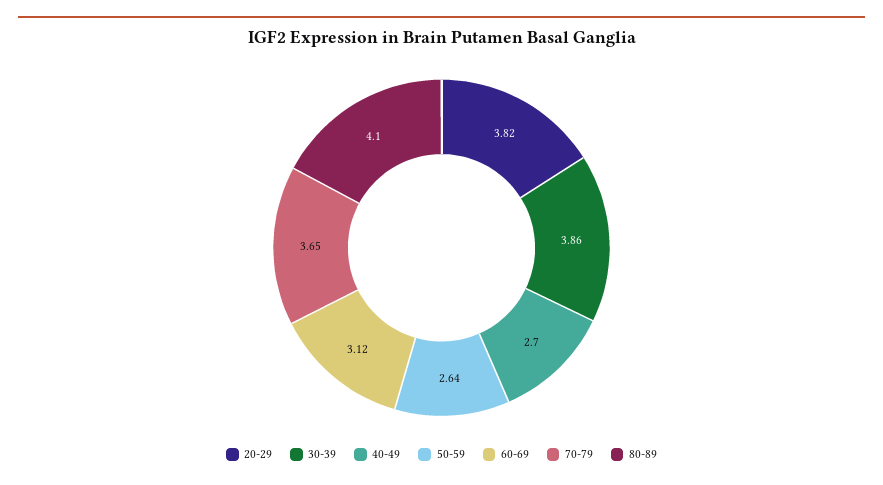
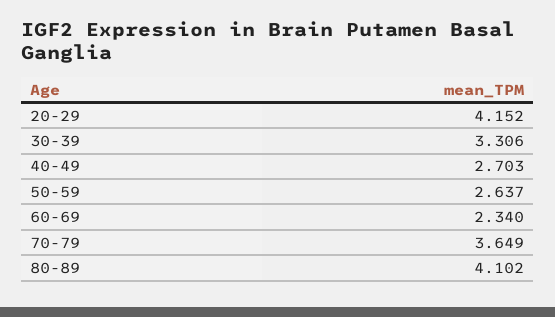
20-29: 3.82 -> 4.152
30-39: 3.86 -> 3.306
60-69: 3.12 -> 2.34

